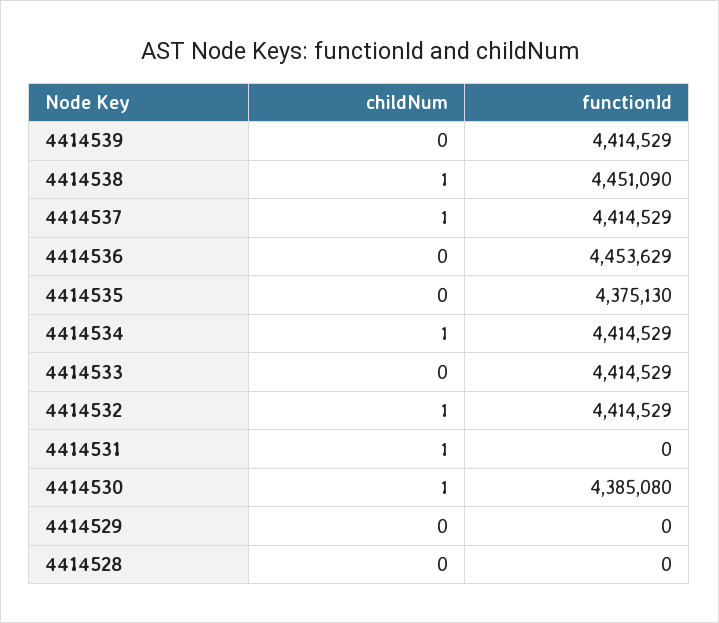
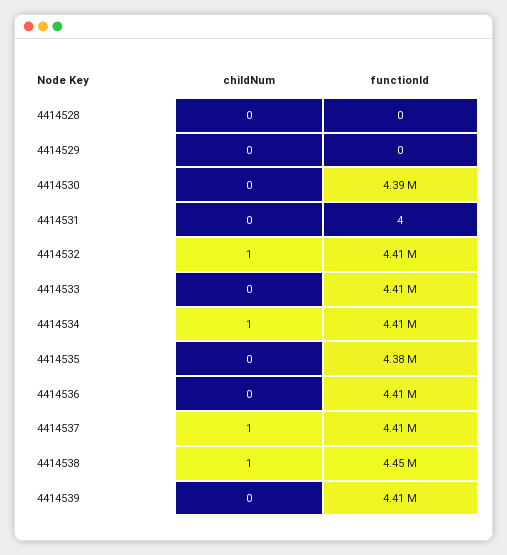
functionId, 4414536: 4453629 -> 4410000
childNum, 4414531: 1 -> 0
functionId, 4414531: 0 -> 4
childNum, 4414530: 1 -> 0

